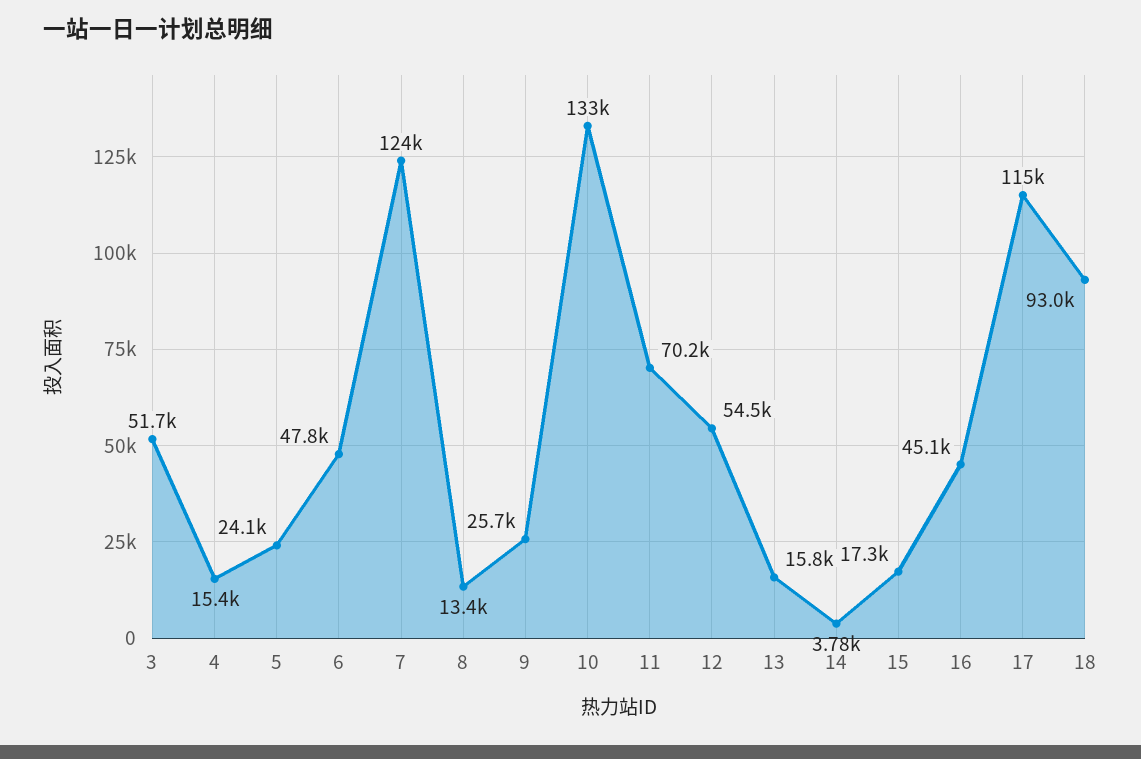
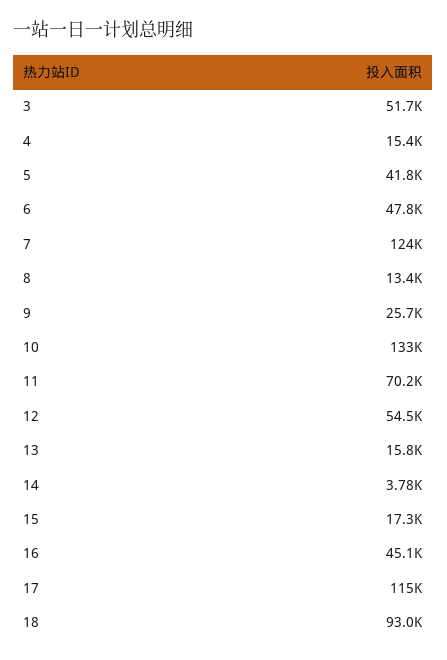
5: 24100 -> 41800

